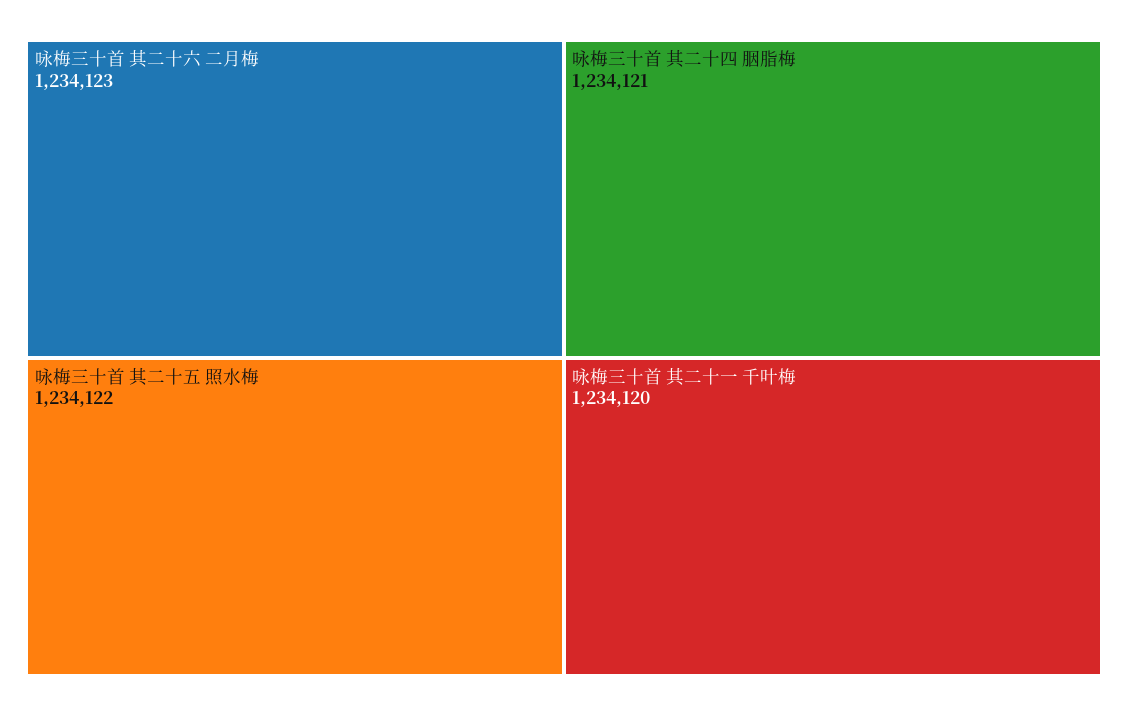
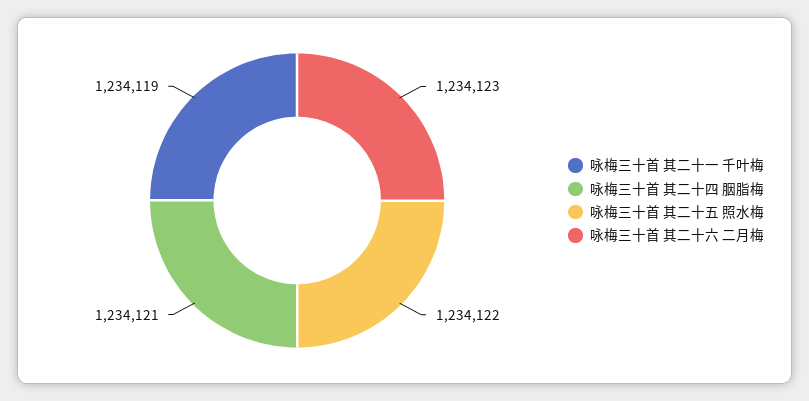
咏梅三十首 其二十一 千叶梅: 1234120 -> 1234119

